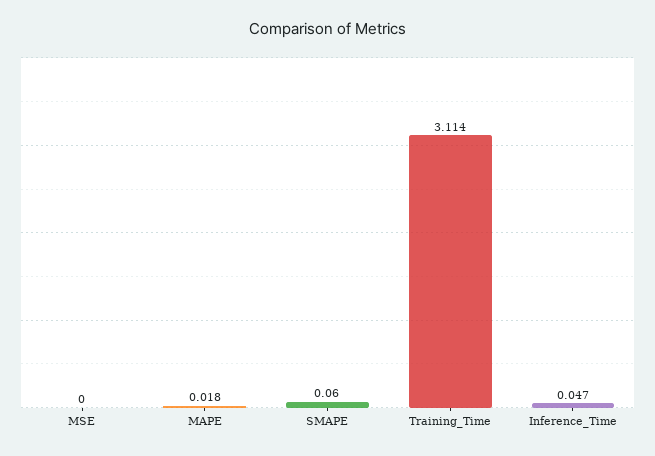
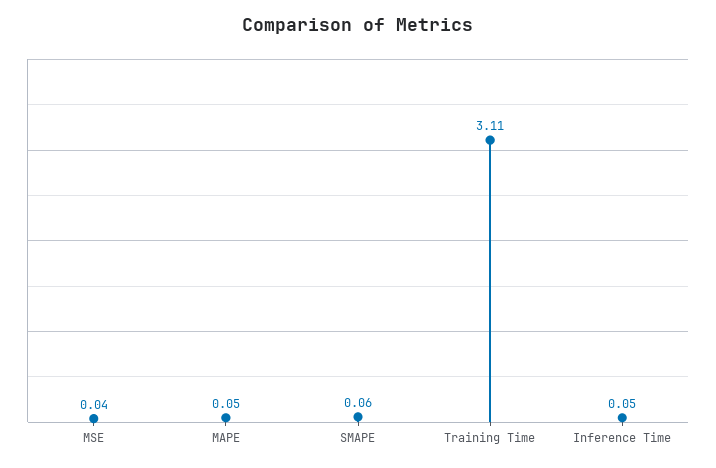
MSE: 0 -> 0.04
MAPE: 0.018 -> 0.05

